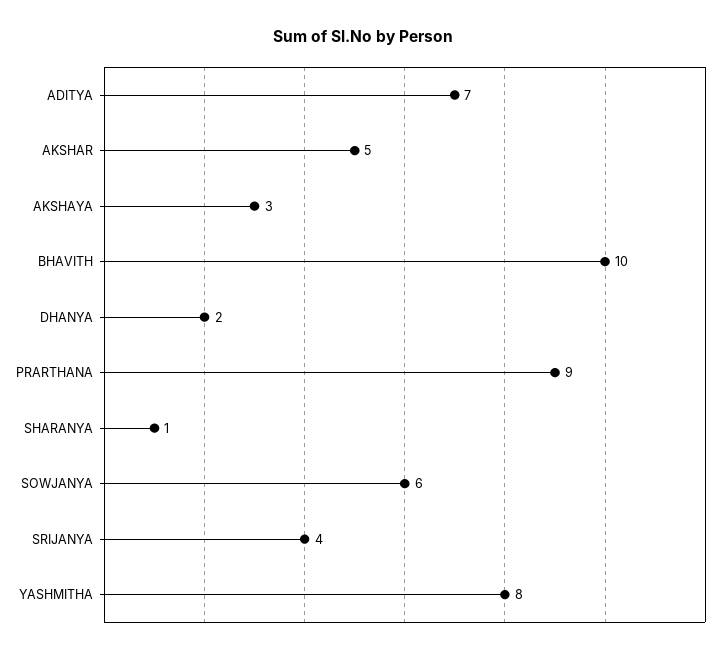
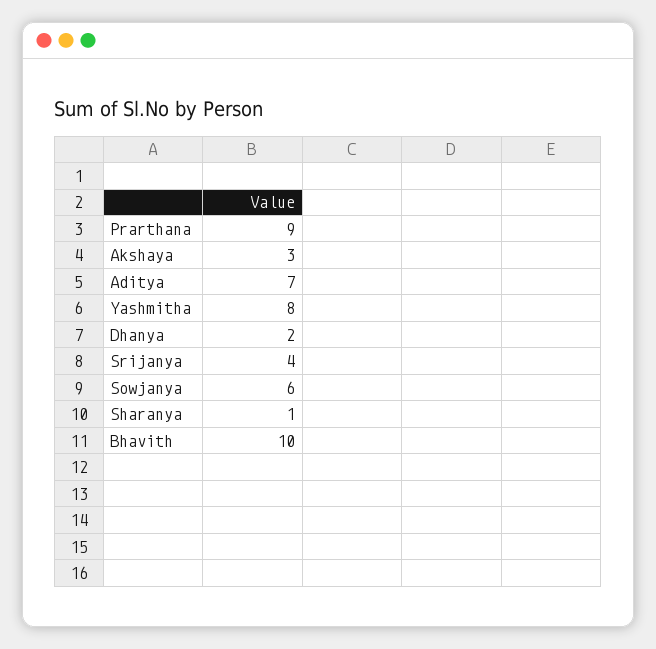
AKSHAR: 5 -> none

